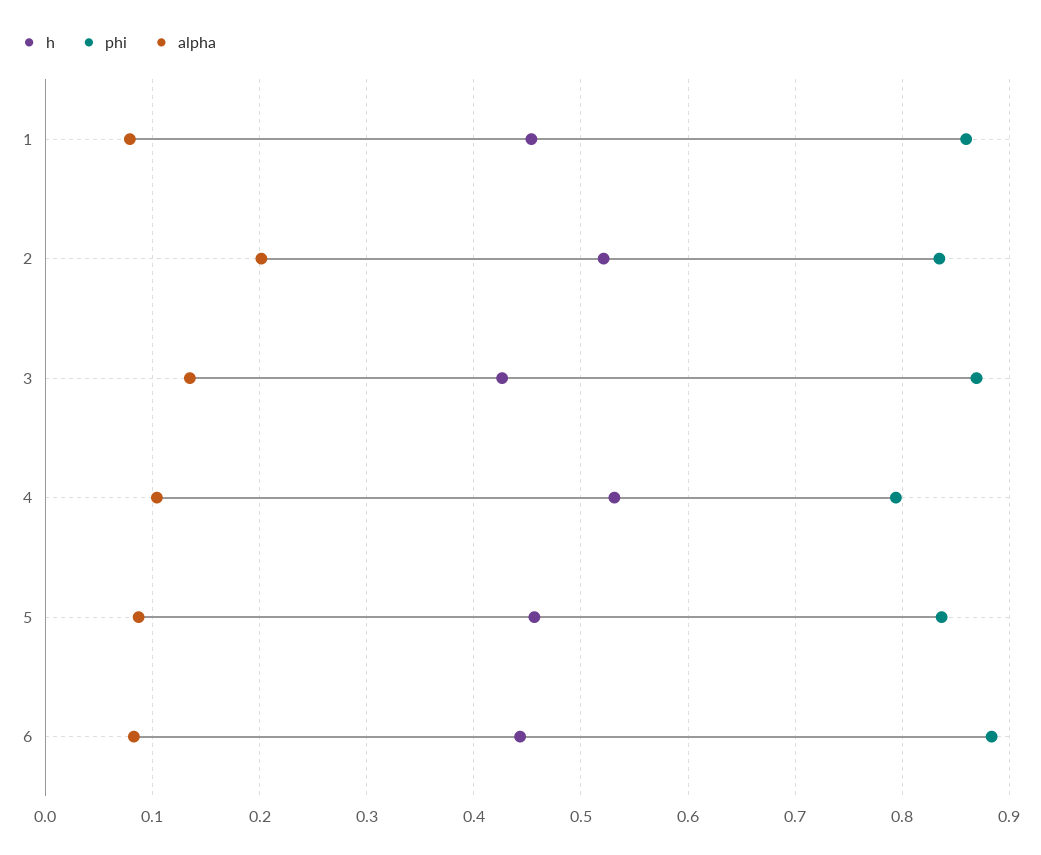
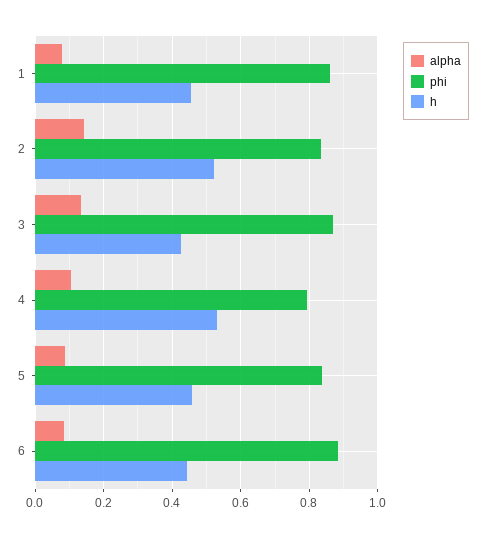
alpha, 2: 0.2 -> 0.14

